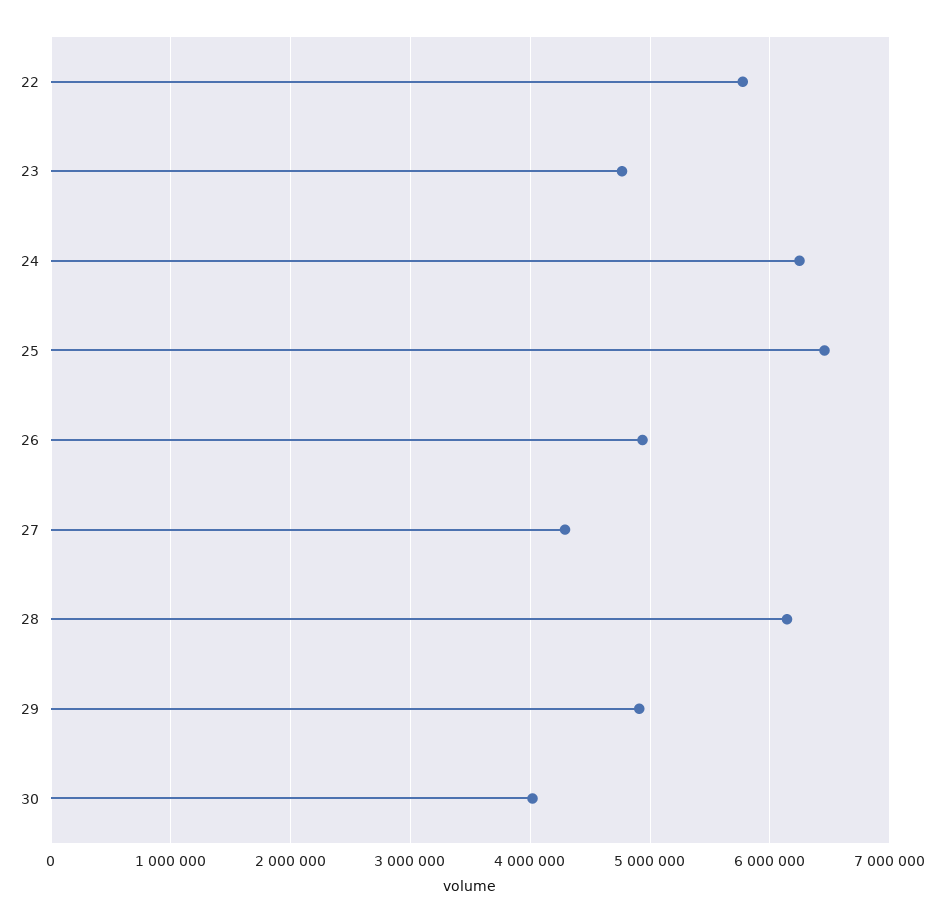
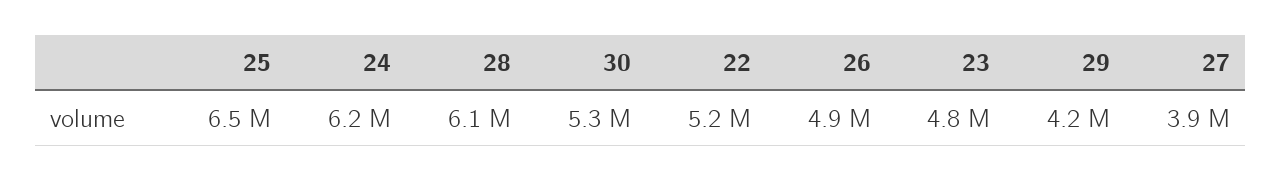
22: 5800000 -> 5200000
27: 4300000 -> 3900000
29: 4900000 -> 4200000
30: 4000000 -> 5300000

